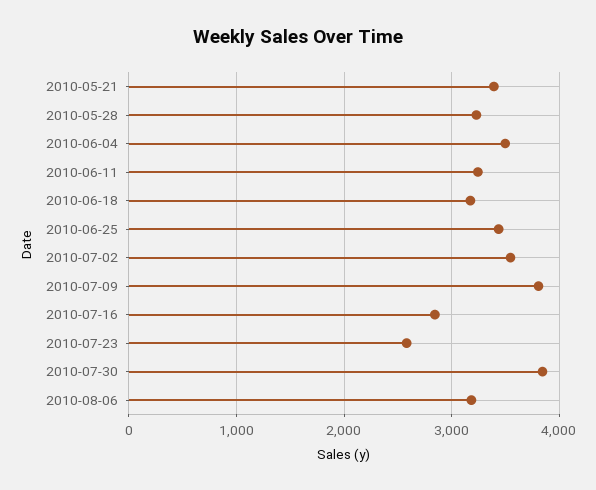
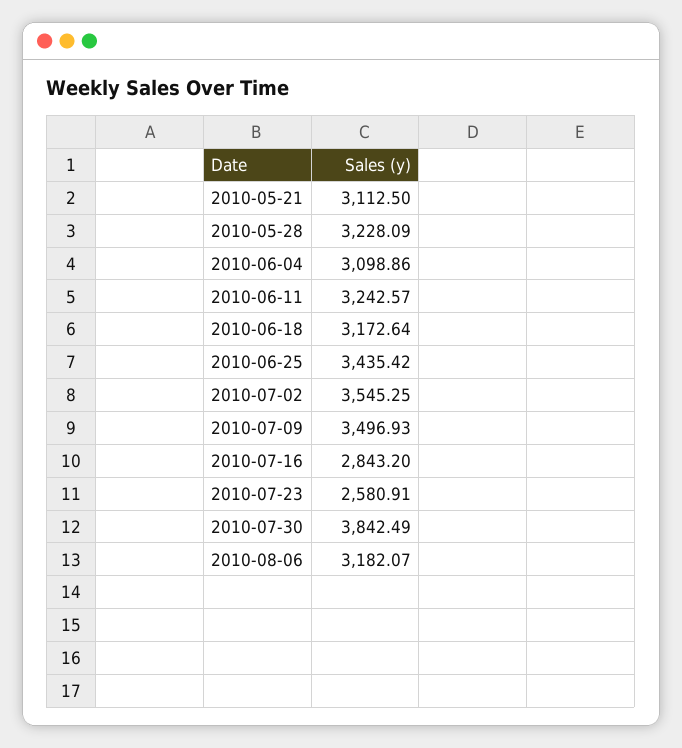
2010-05-21: 3400 -> 3112.5
2010-06-04: 3500 -> 3098.86
2010-07-09: 3800 -> 3496.93

